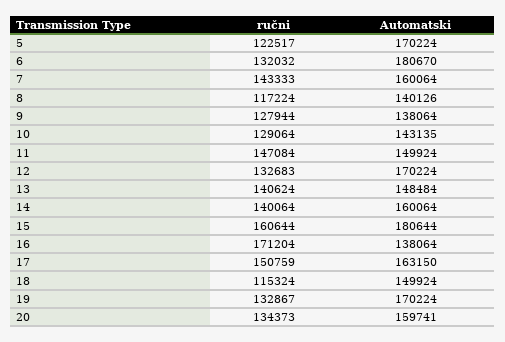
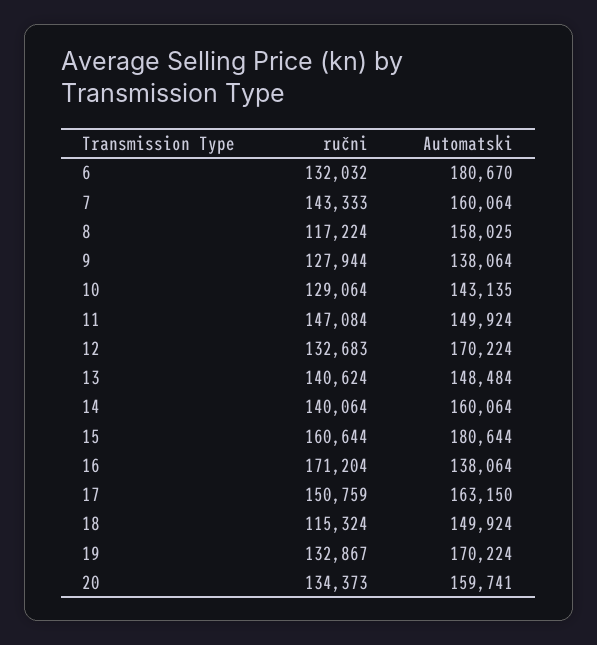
ručni, 5: 122517 -> none
Automatski, 5: 170224 -> none
Automatski, 8: 140126 -> 158025

